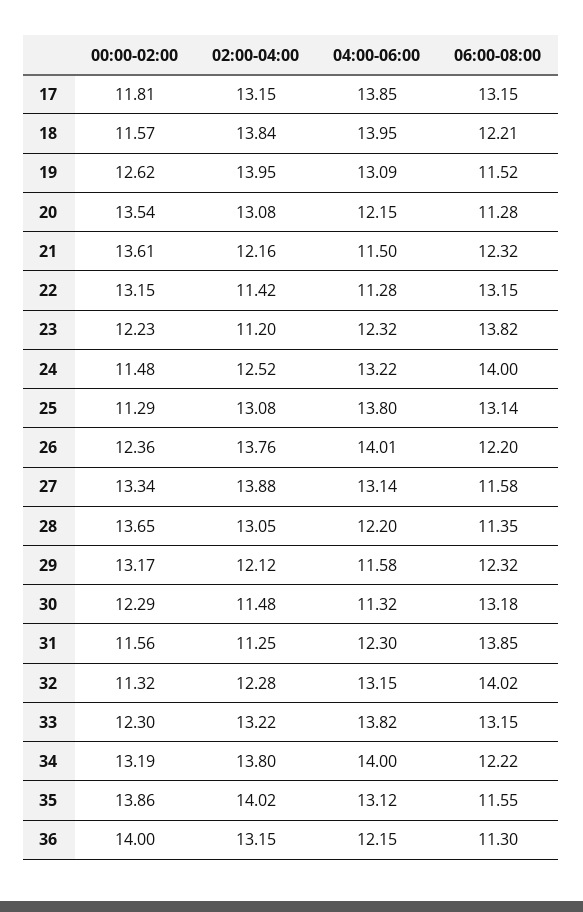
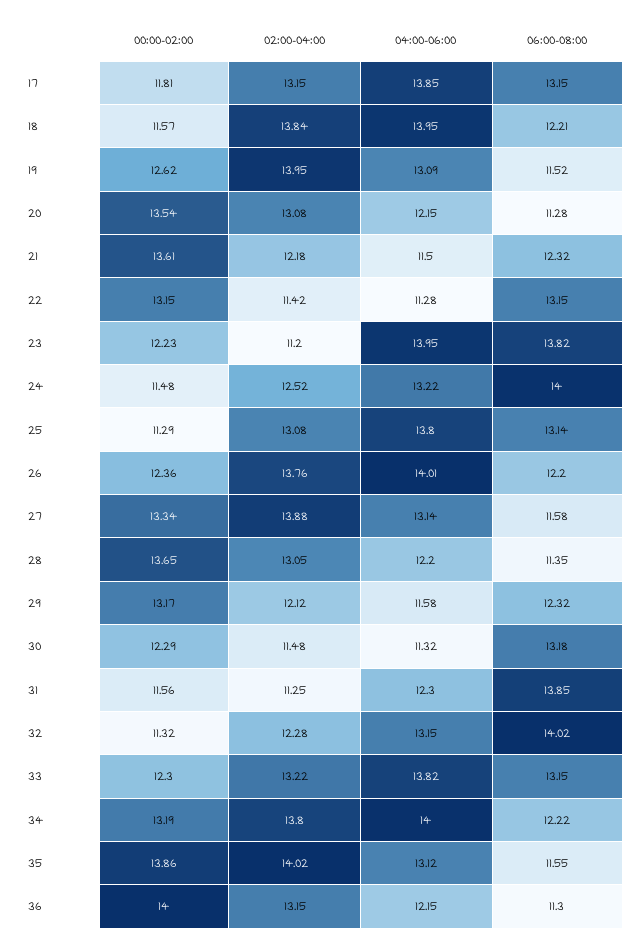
02:00-04:00, 21: 12.16 -> 12.18
04:00-06:00, 23: 12.32 -> 13.95

